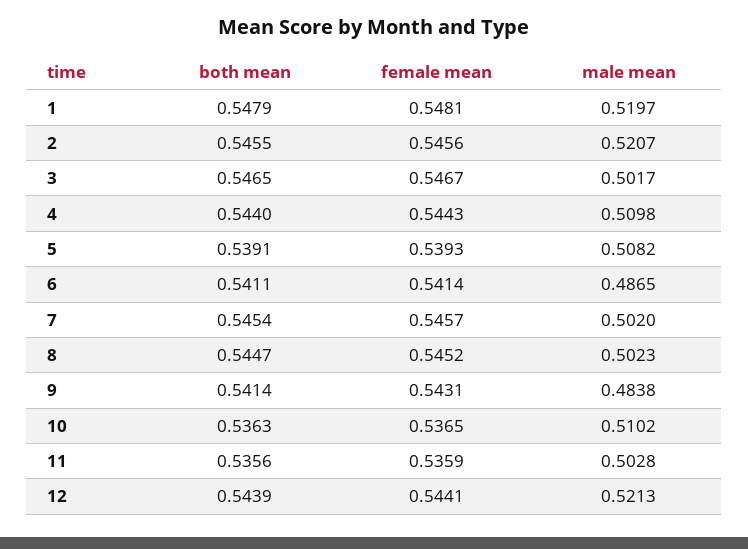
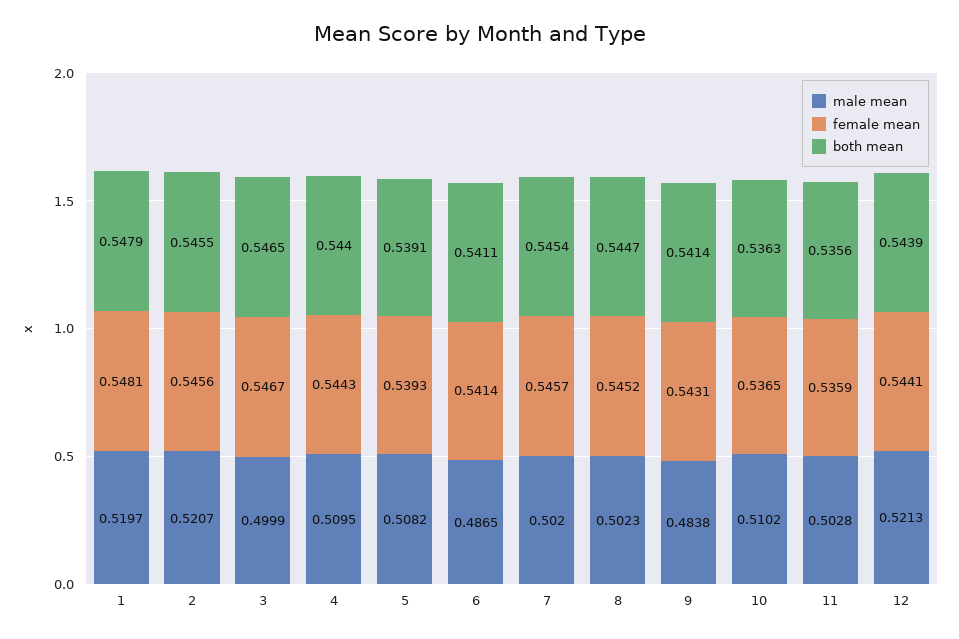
male mean, 3: 0.5017 -> 0.4999
male mean, 4: 0.5098 -> 0.5095

